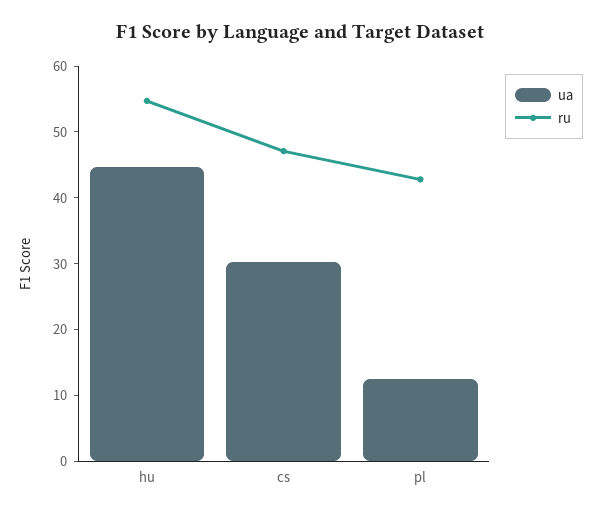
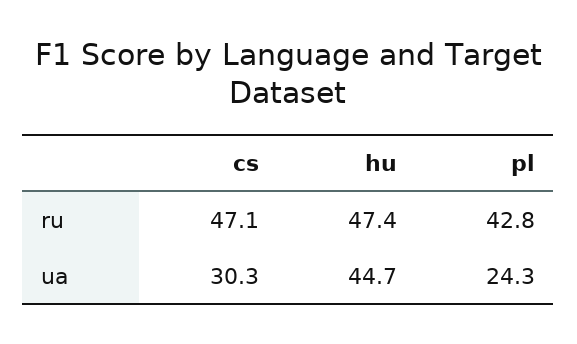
ru, hu: 54 -> 47.4
ua, pl: 12 -> 24.3

